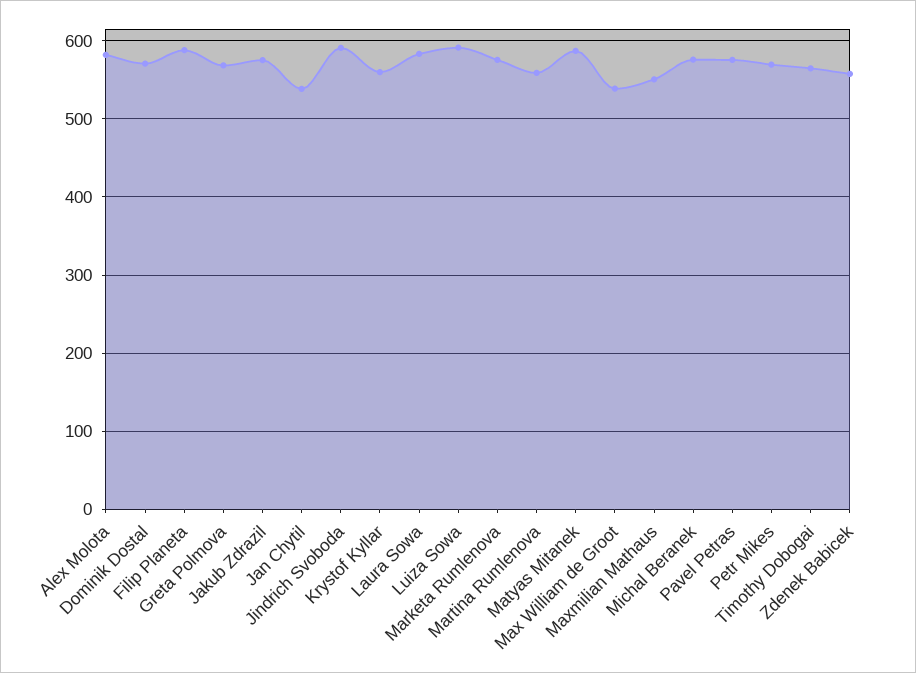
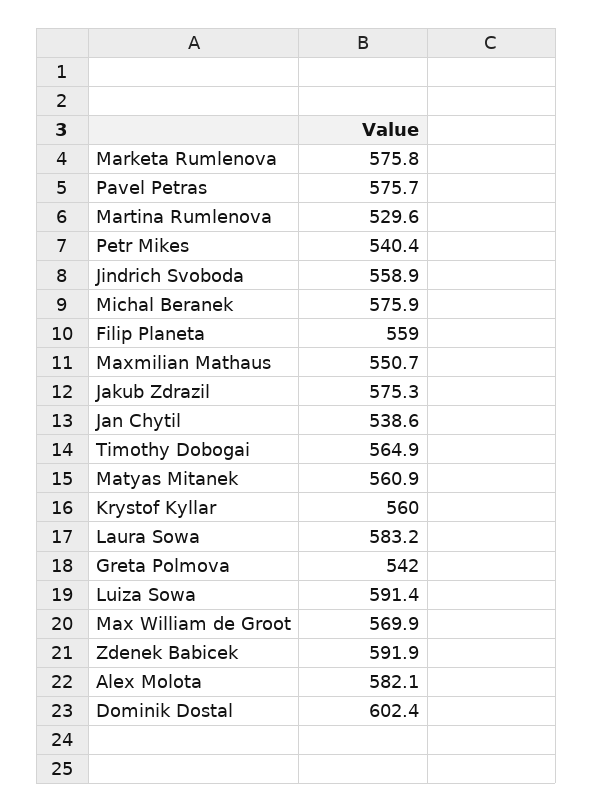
Dominik Dostal: 570 -> 602.4
Filip Planeta: 590 -> 559
Greta Polmova: 570 -> 542
Jindrich Svoboda: 590 -> 558.9
Martina Rumlenova: 560 -> 529.6
Matyas Mitanek: 590 -> 560.9
Max William de Groot: 540 -> 569.9
Petr Mikes: 570 -> 540.4
Zdenek Babicek: 560 -> 591.9

